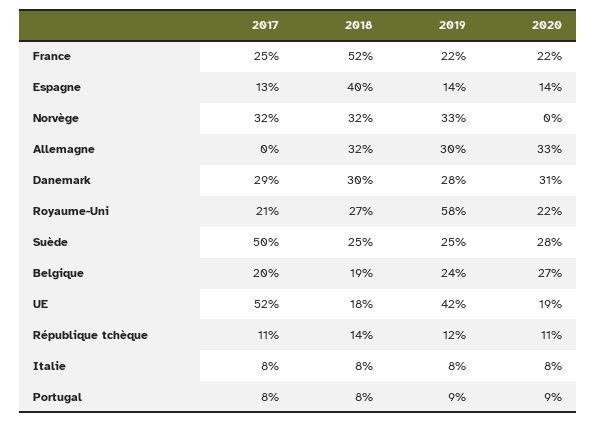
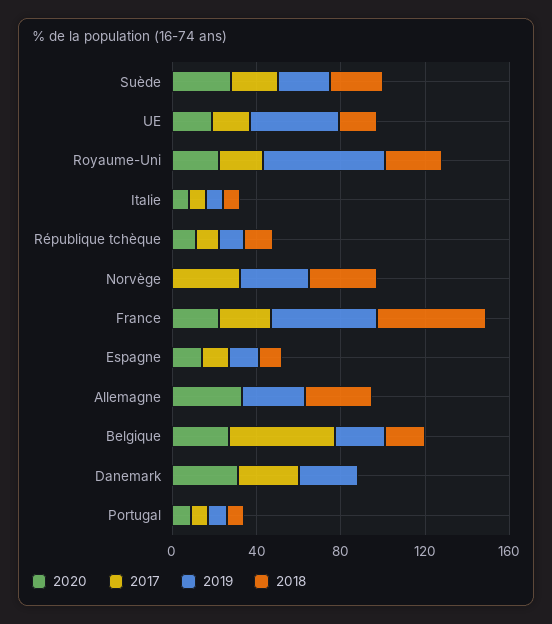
2019, France: 22 -> 50
2018, Espagne: 40 -> 10
2018, Danemark: 30 -> 0
2017, Suède: 50 -> 20
2017, Belgique: 20 -> 50
2017, UE: 52 -> 20

